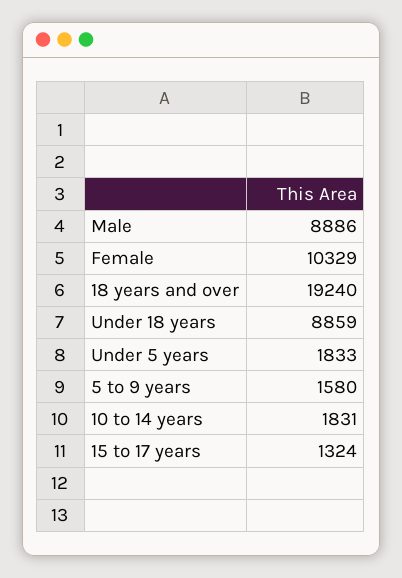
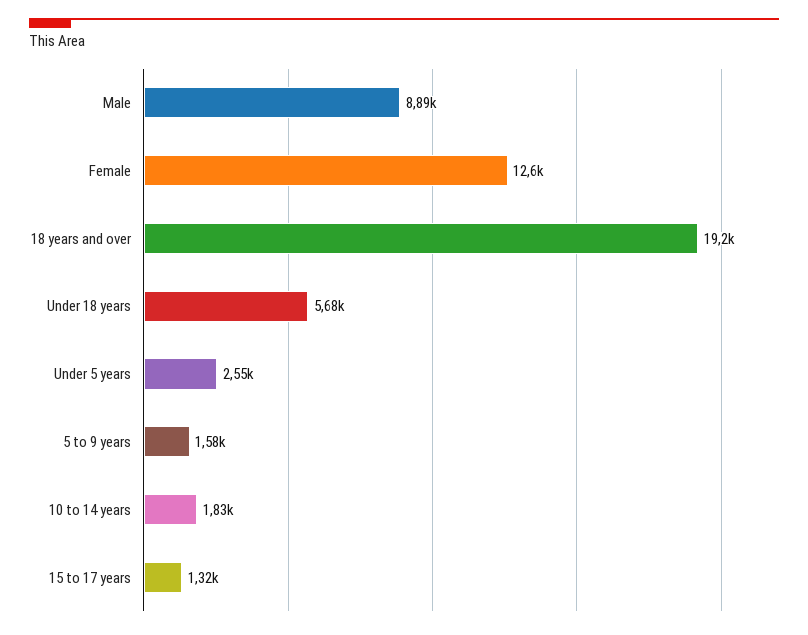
Female: 10329 -> 12600
Under 18 years: 8859 -> 5680
Under 5 years: 1833 -> 2550

